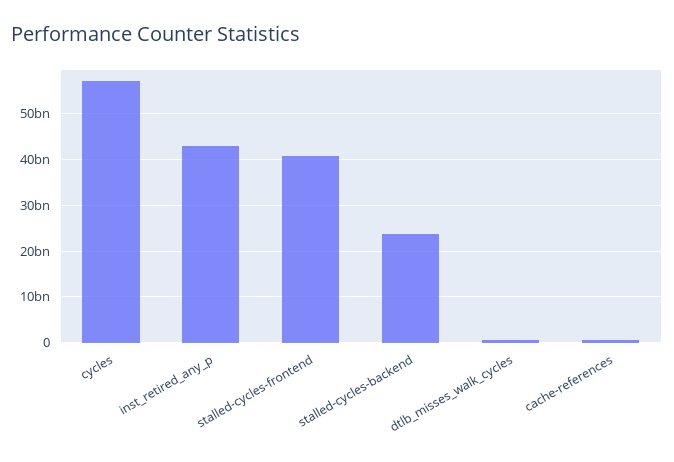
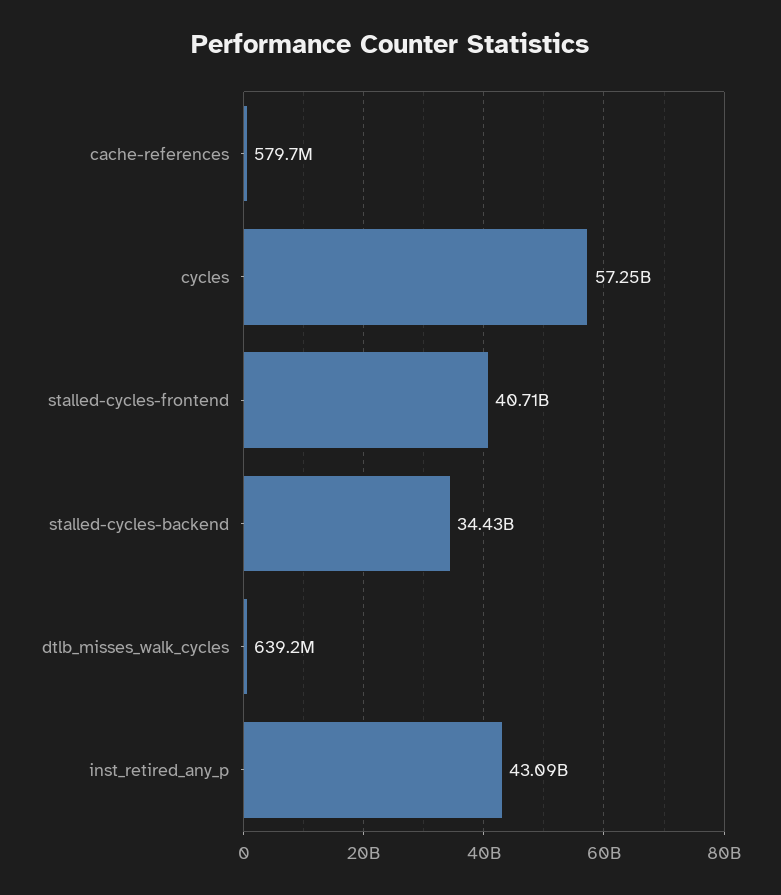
stalled-cycles-backend: 24000000000 -> 34430000000

